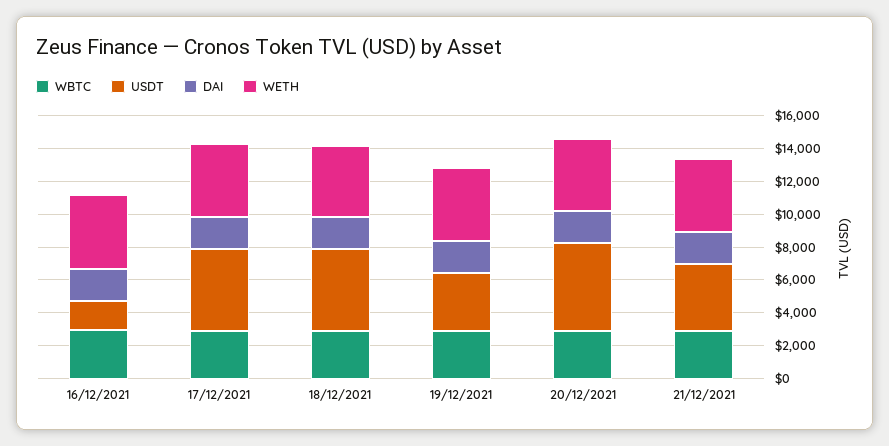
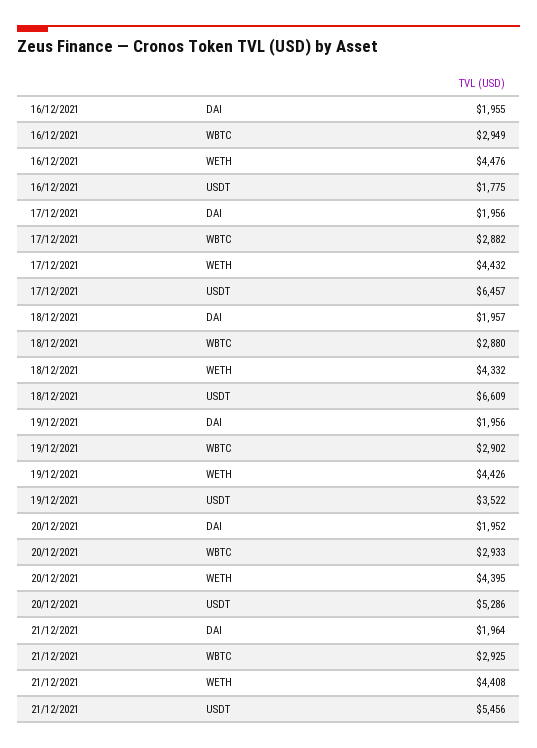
USDT, 17/12/2021: 5000 -> 6457
USDT, 18/12/2021: 5000 -> 6609
USDT, 21/12/2021: 4000 -> 5456

